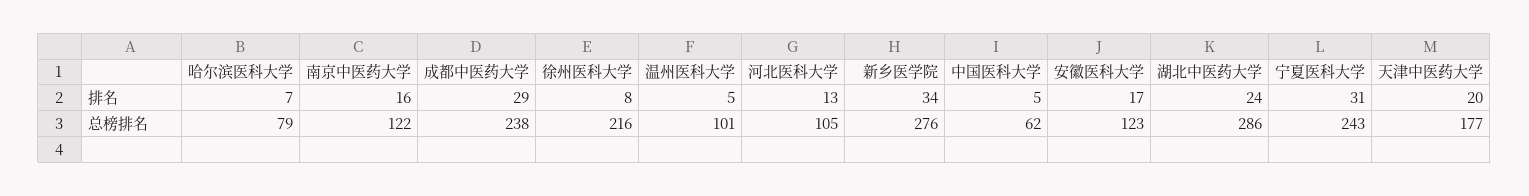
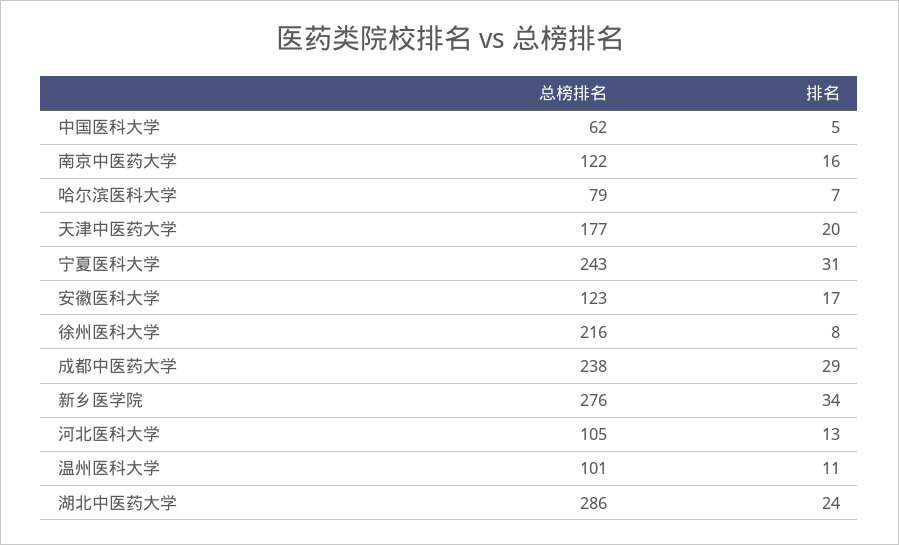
温州医科大学, 排名: 5 -> 11

